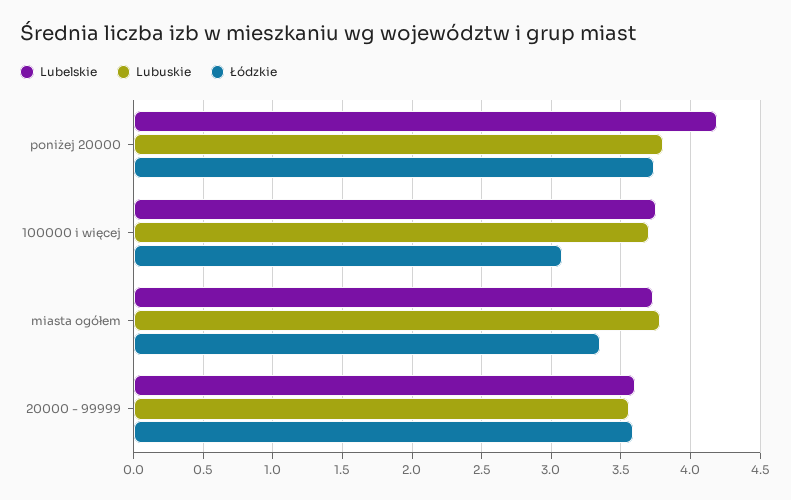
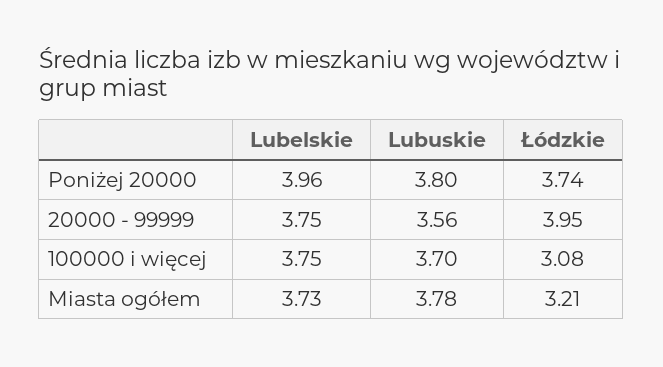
Lubelskie, poniżej 20000: 4.2 -> 3.96
Łódzkie, miasta ogółem: 3.35 -> 3.21
Lubelskie, 20000 - 99999: 3.6 -> 3.75
Łódzkie, 20000 - 99999: 3.6 -> 3.95

